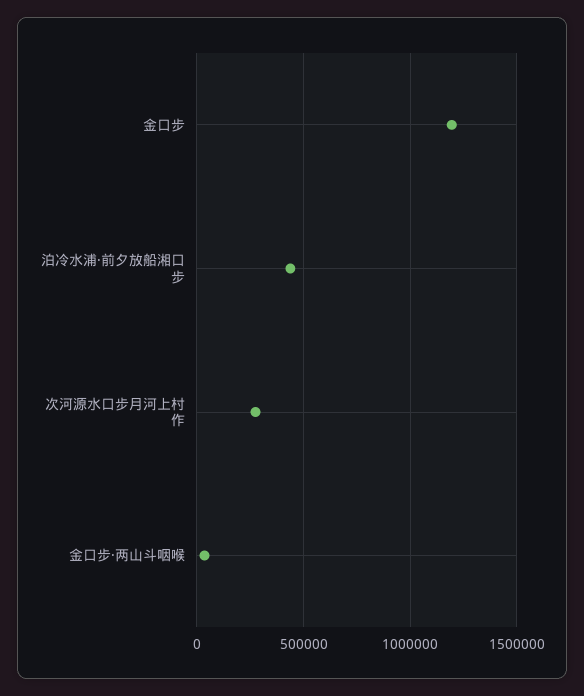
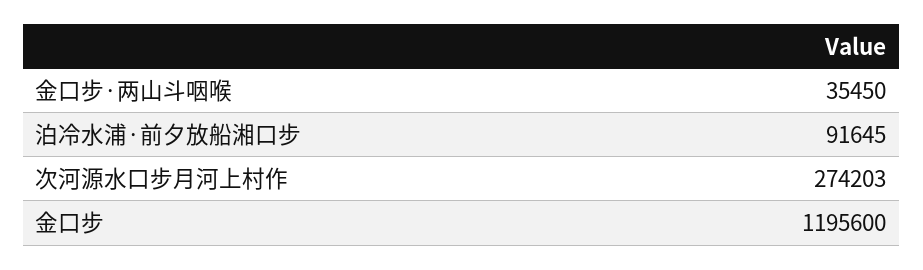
泊冷水浦·前夕放船湘口步: 450000 -> 91645

